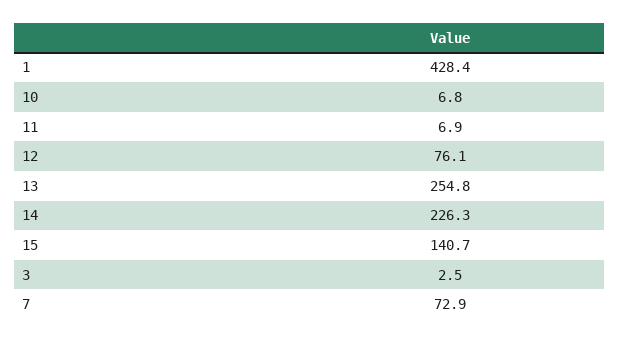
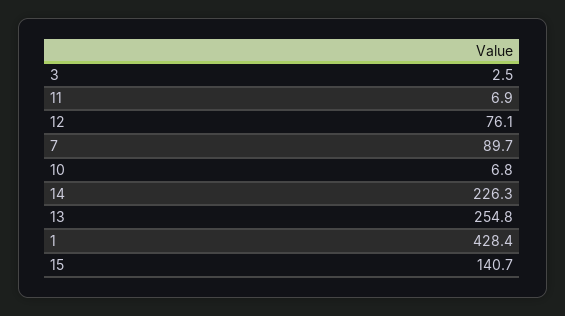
7: 72.9 -> 89.7

